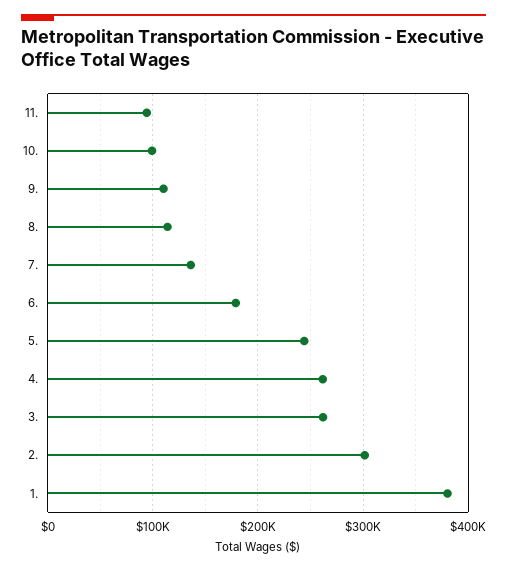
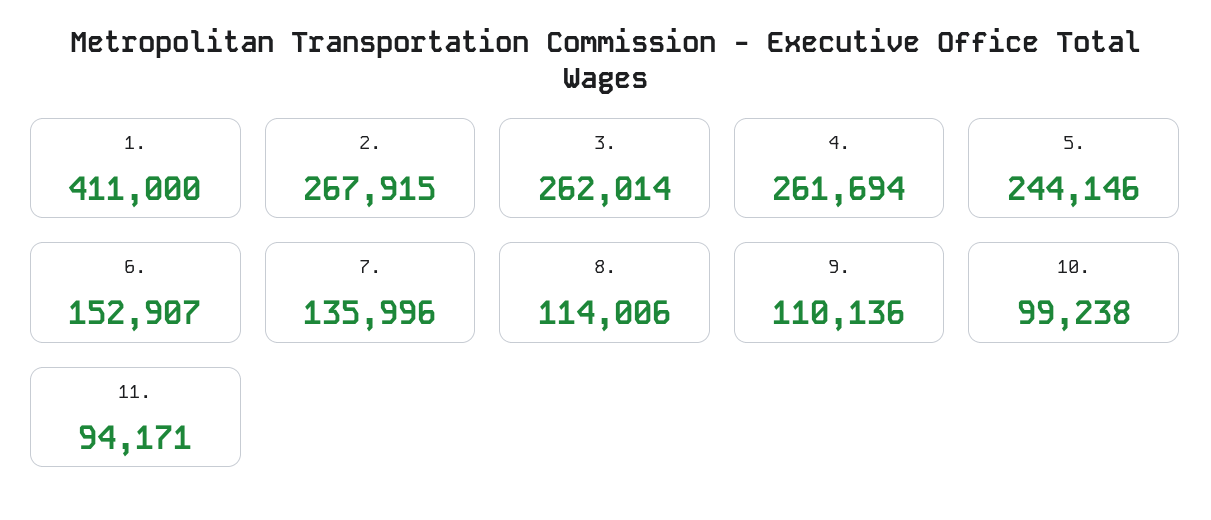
6.: 180000 -> 152907
2.: 300000 -> 267915
1.: 380000 -> 411000

